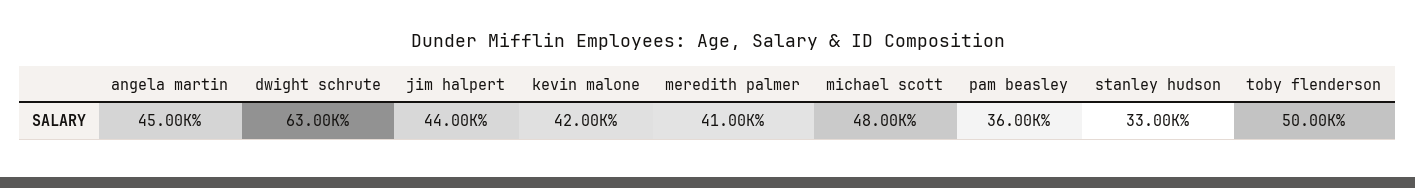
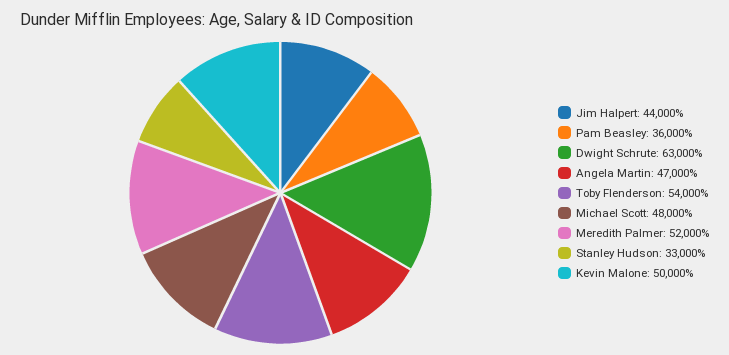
angela martin: 45000 -> 47000
kevin malone: 42000 -> 50000
meredith palmer: 41000 -> 52000
toby flenderson: 50000 -> 54000

